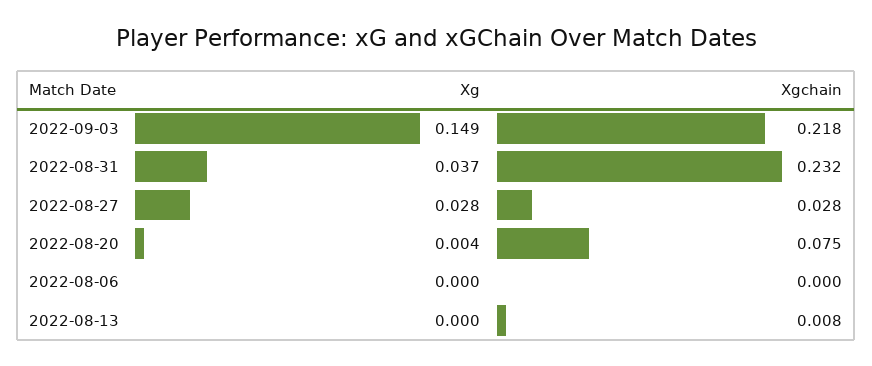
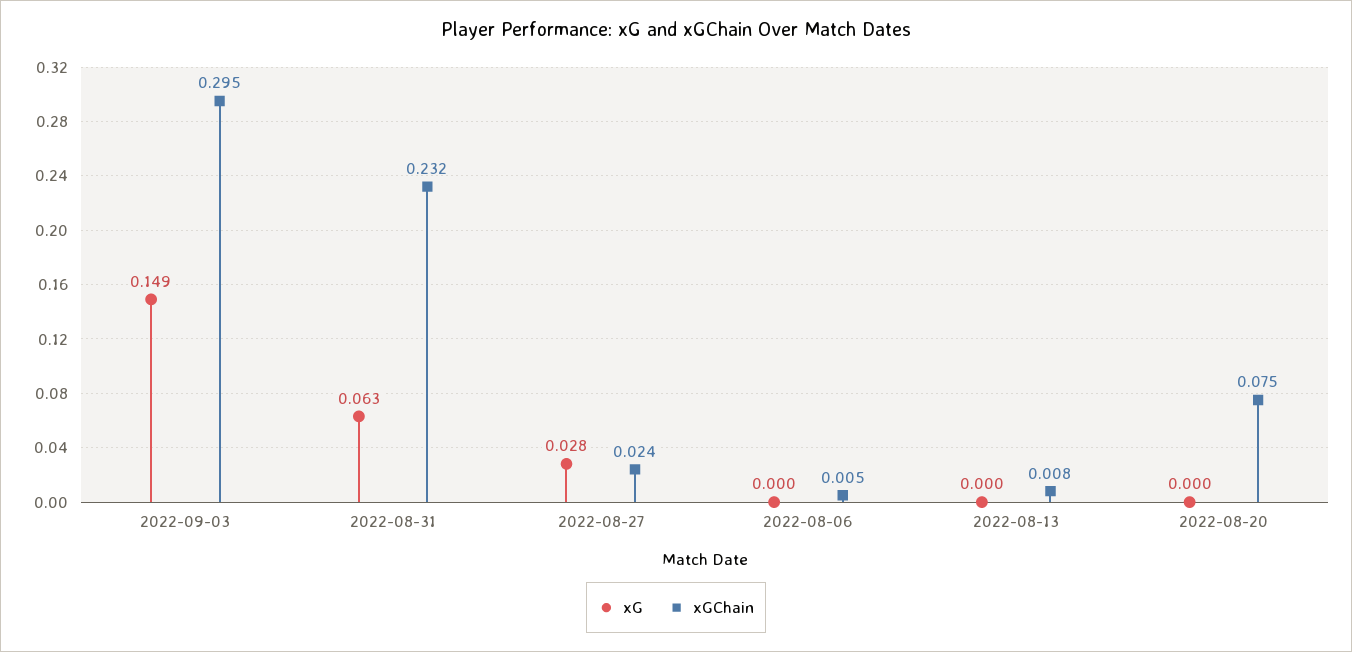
Xgchain, 2022-09-03: 0.218 -> 0.295
Xg, 2022-08-31: 0.037 -> 0.063
Xgchain, 2022-08-27: 0.028 -> 0.024
Xg, 2022-08-20: 0.004 -> 0
Xgchain, 2022-08-06: 0 -> 0.005

